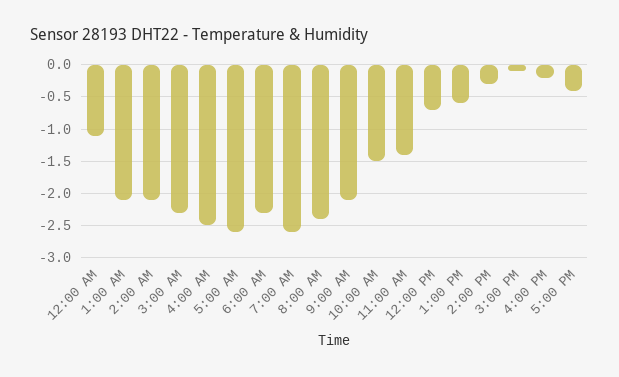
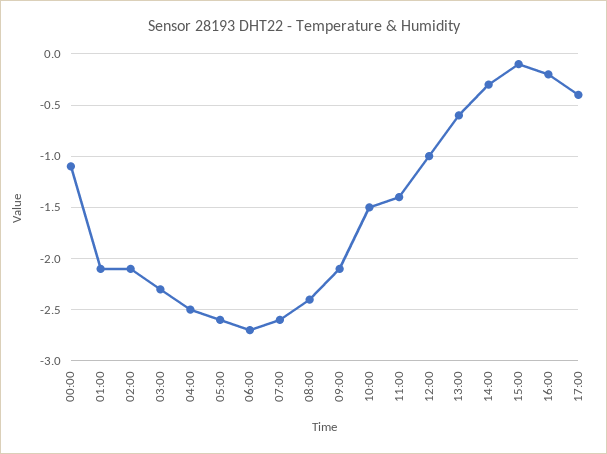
6:00 AM: -2.3 -> -2.7
12:00 PM: -0.7 -> -1

